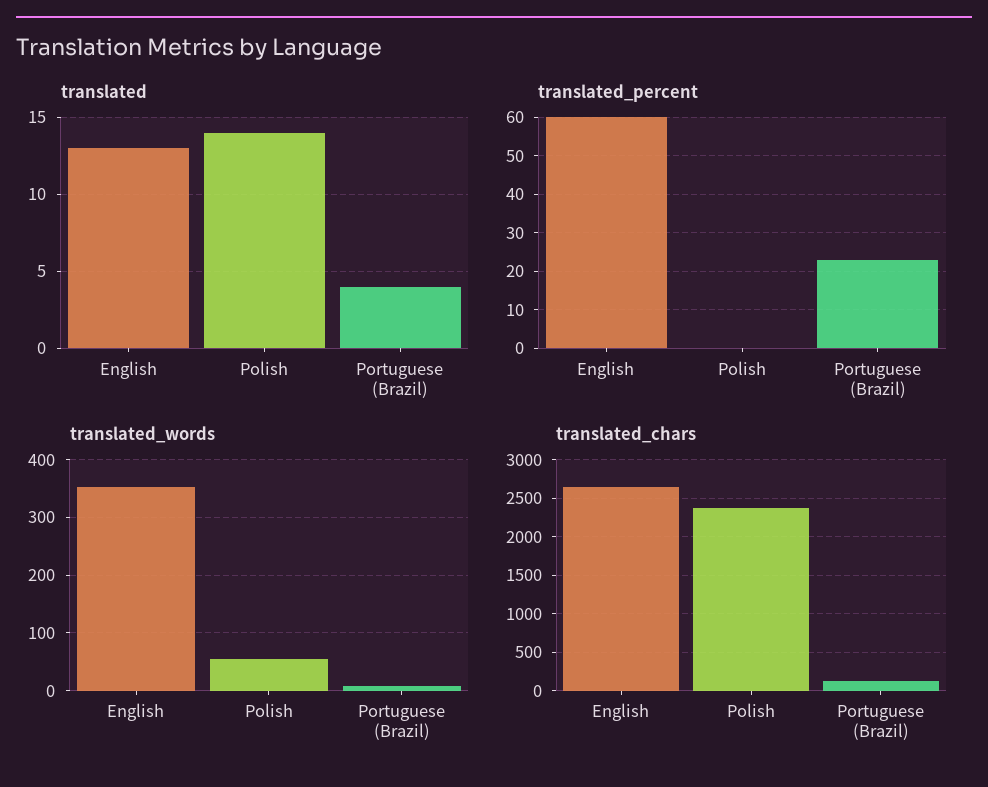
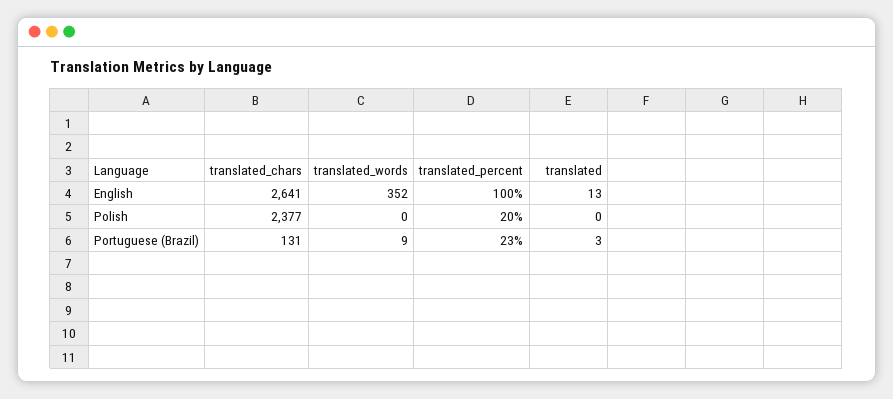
translated, Polish: 14 -> 0
translated, Portuguese (Brazil): 4 -> 3
translated_percent, English: 60 -> 100
translated_percent, Polish: 0 -> 20
translated_words, Polish: 60 -> 0

